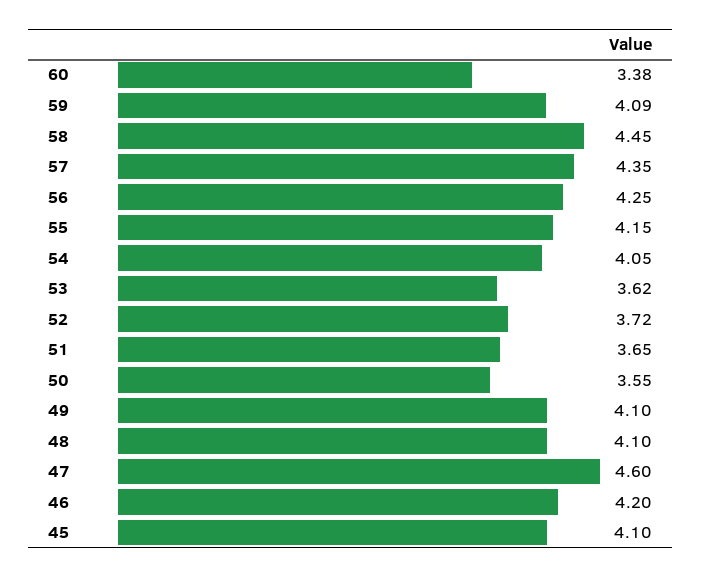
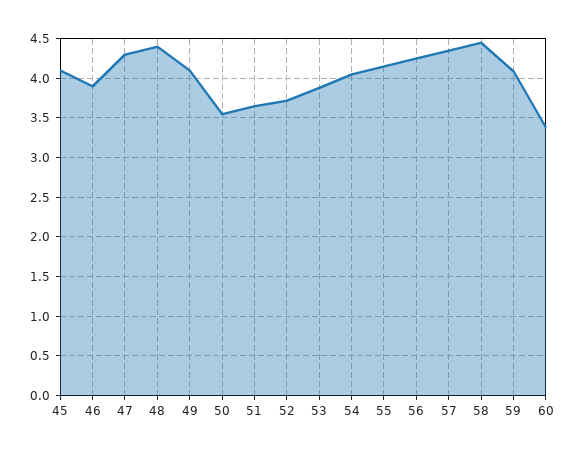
53: 3.62 -> 3.9
48: 4.1 -> 4.4
47: 4.6 -> 4.3
46: 4.2 -> 3.9

